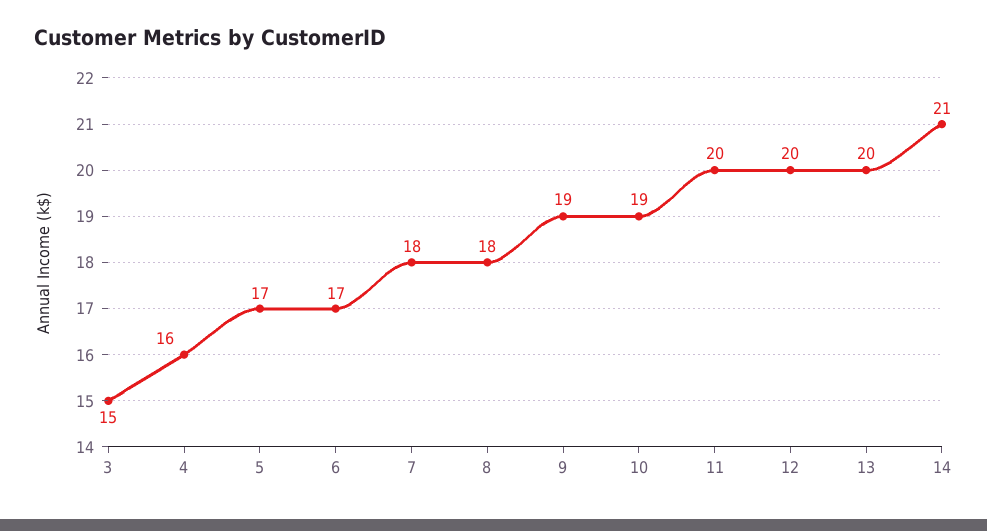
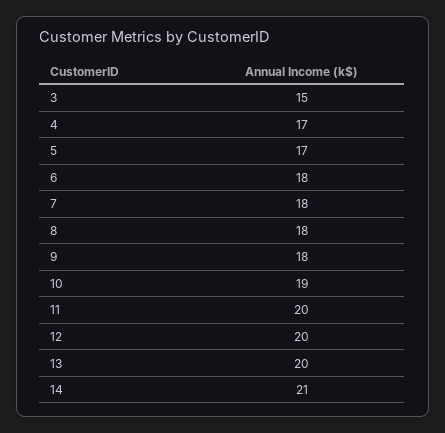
4: 16 -> 17
6: 17 -> 18
9: 19 -> 18

